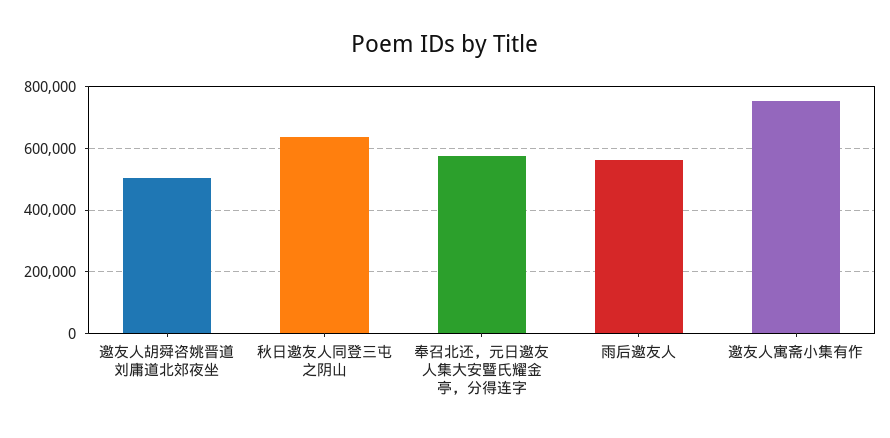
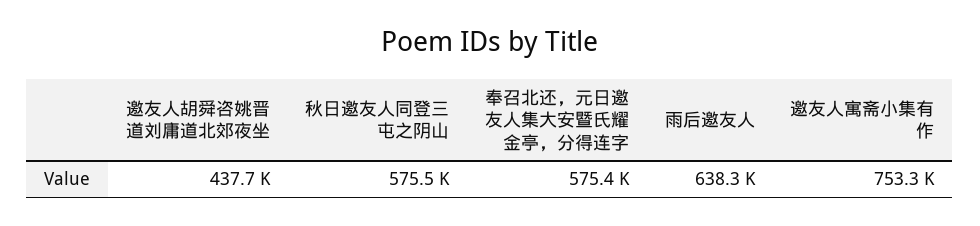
邀友人胡舜咨姚晋道刘庸道北郊夜坐: 500000 -> 437700
秋日邀友人同登三屯之阴山: 640000 -> 575500
雨后邀友人: 560000 -> 638300

